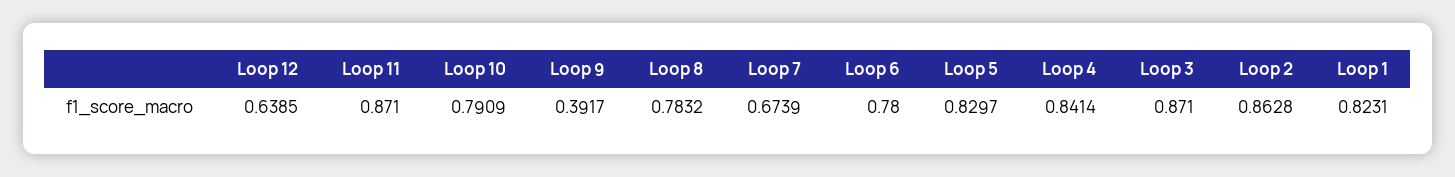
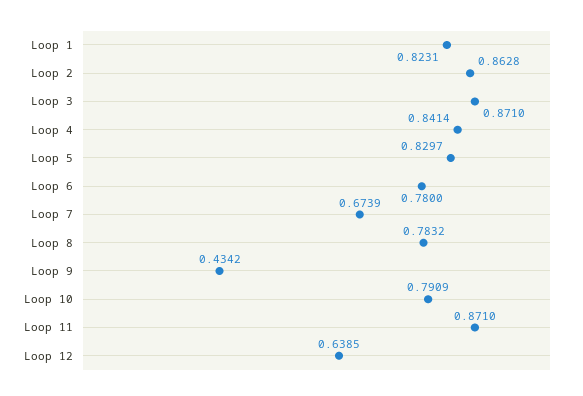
Loop 9: 0.3917 -> 0.4342

